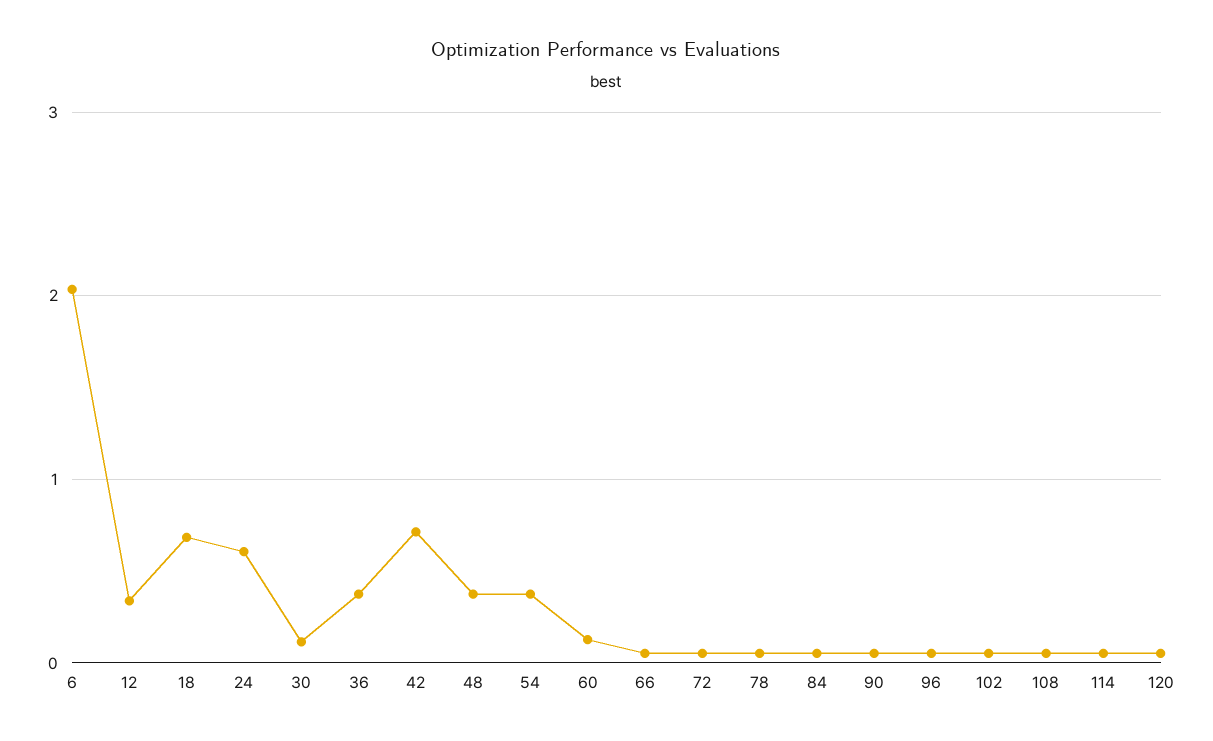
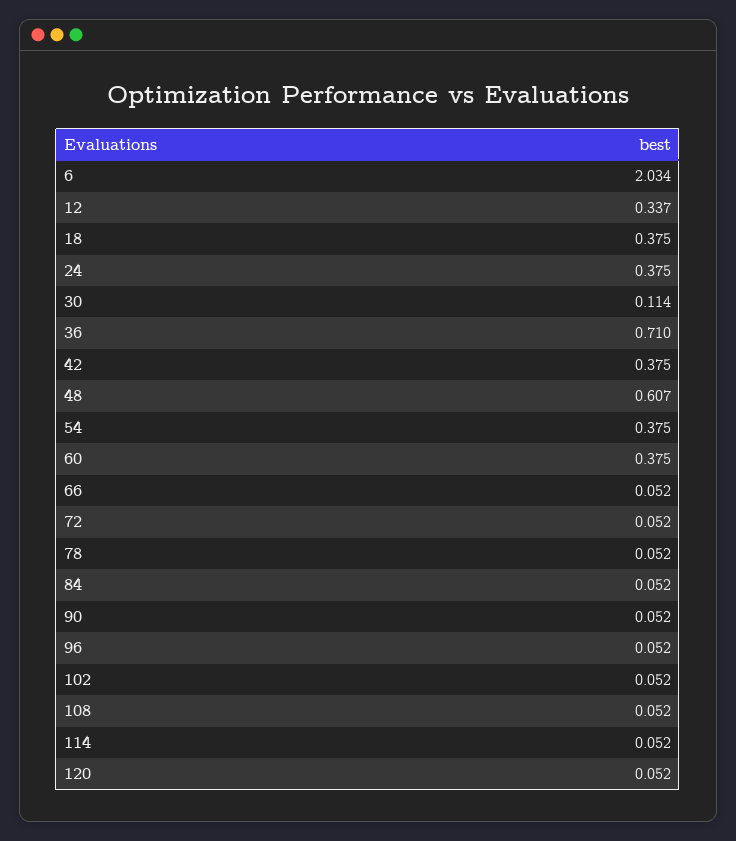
18: 0.7 -> 0.375
24: 0.6 -> 0.375
36: 0.4 -> 0.71
42: 0.7 -> 0.375
48: 0.4 -> 0.607
60: 0.1 -> 0.375

